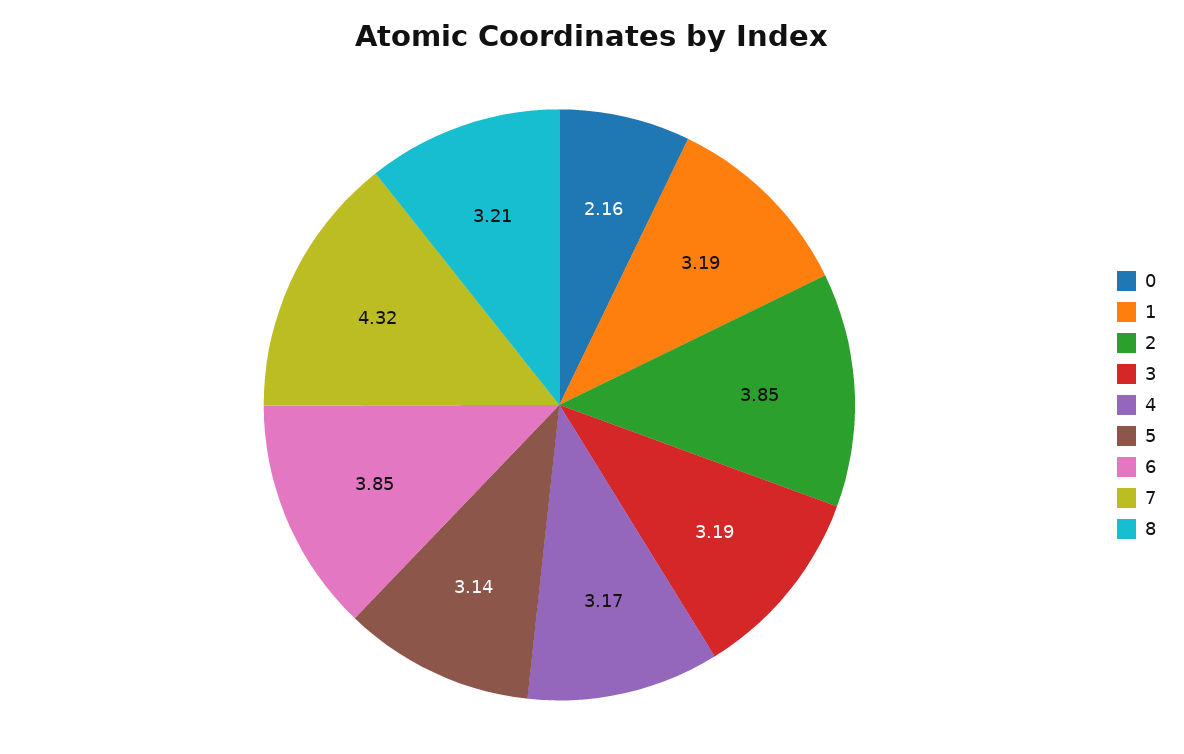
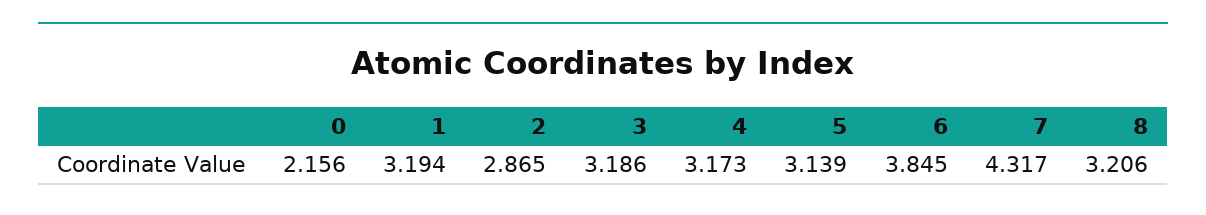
2: 3.85 -> 2.865

